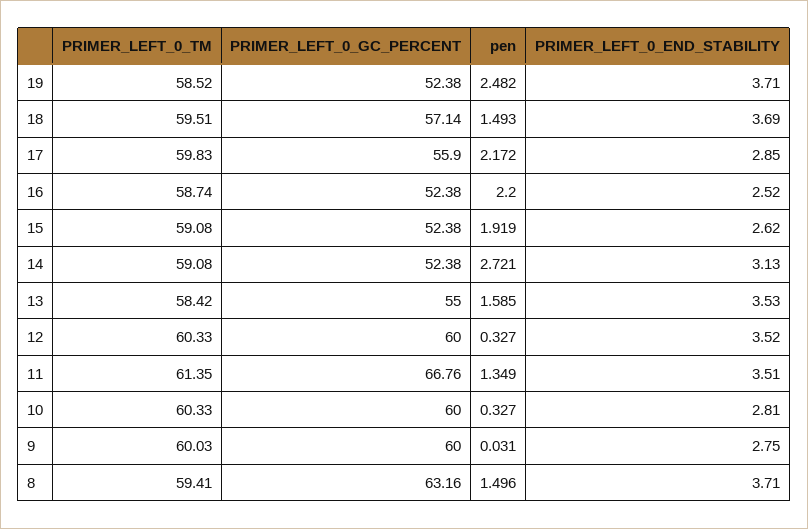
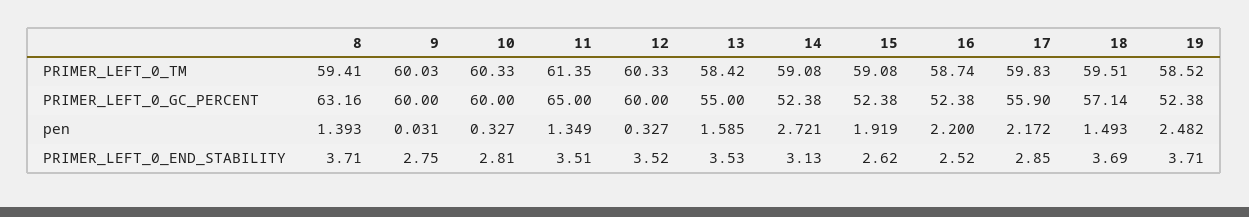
PRIMER_LEFT_0_GC_PERCENT, 11: 66.76 -> 65
pen, 8: 1.496 -> 1.393

